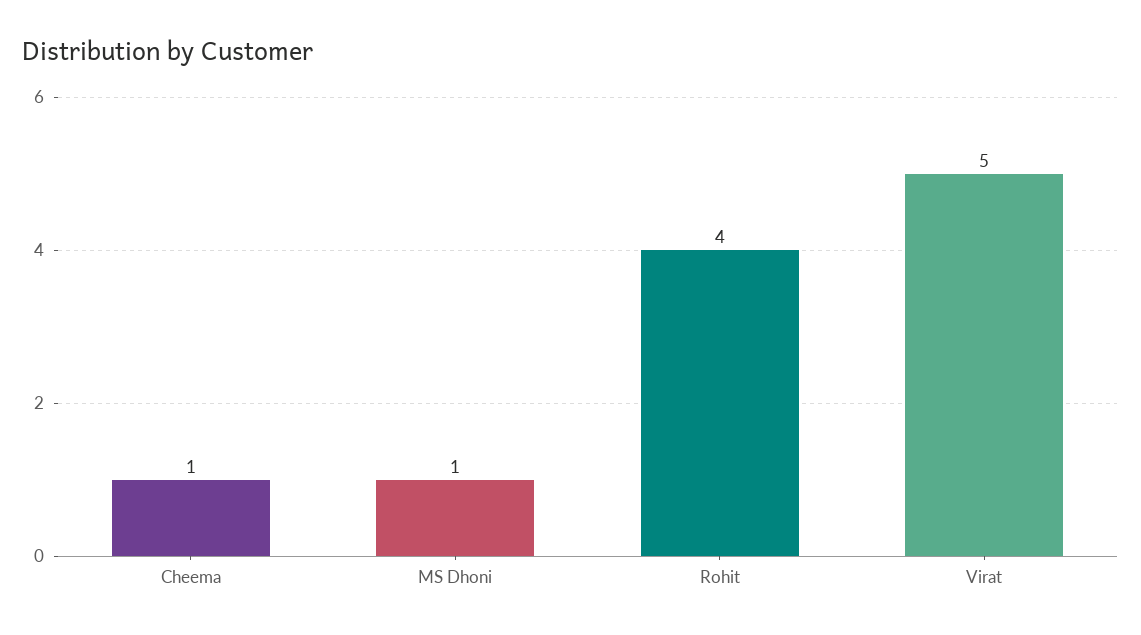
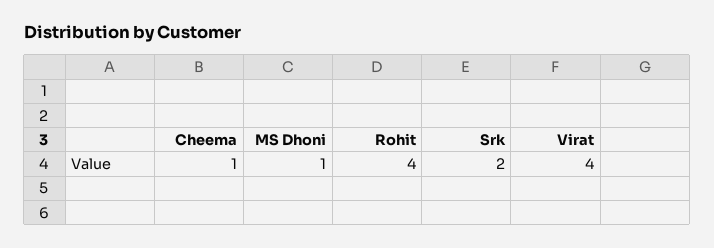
Virat: 5 -> 4
Srk: none -> 2

